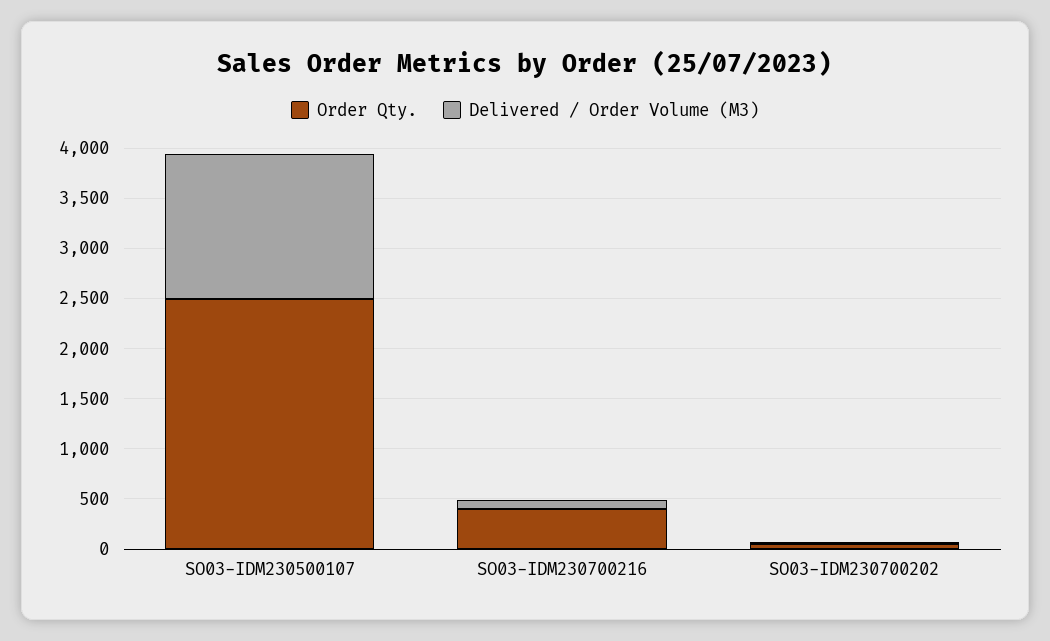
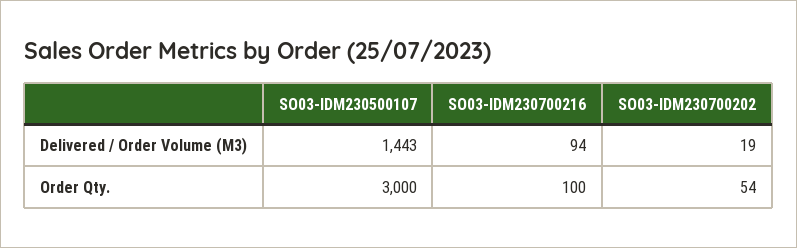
Order Qty., SO03-IDM230500107: 2500 -> 3000
Order Qty., SO03-IDM230700216: 400 -> 100

